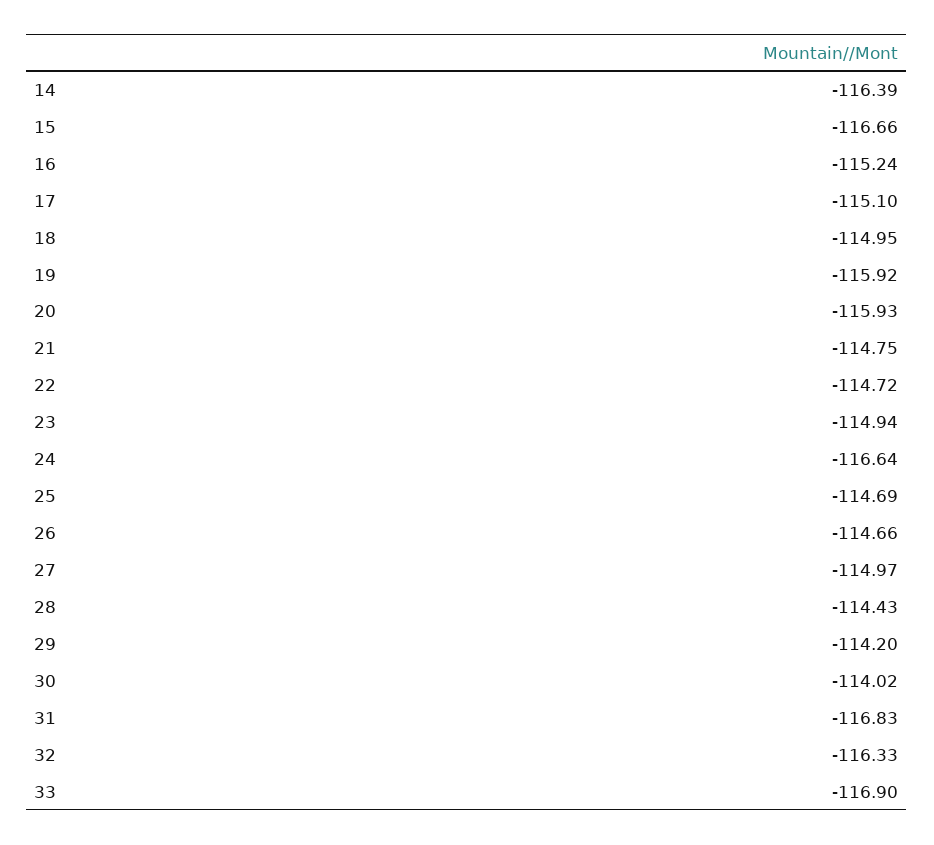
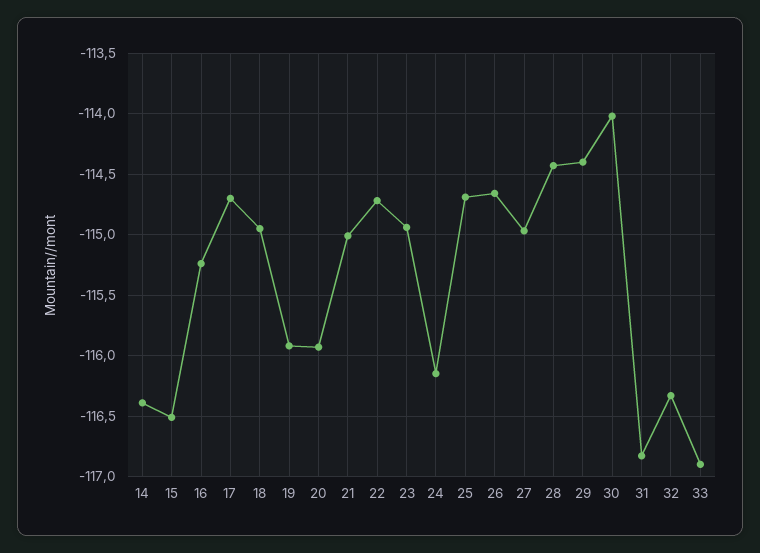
15: -116.66 -> -116.5
17: -115.1 -> -114.7
21: -114.75 -> -115
24: -116.64 -> -116.15
29: -114.2 -> -114.4

